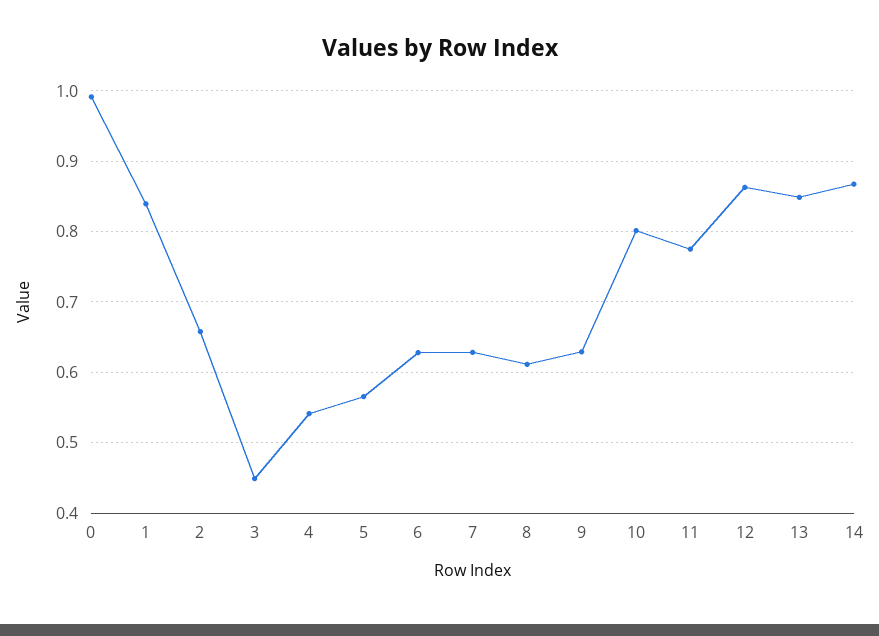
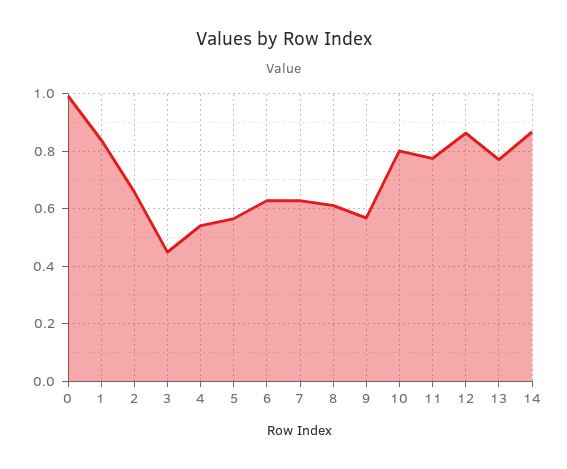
9: 0.63 -> 0.575
13: 0.85 -> 0.775

